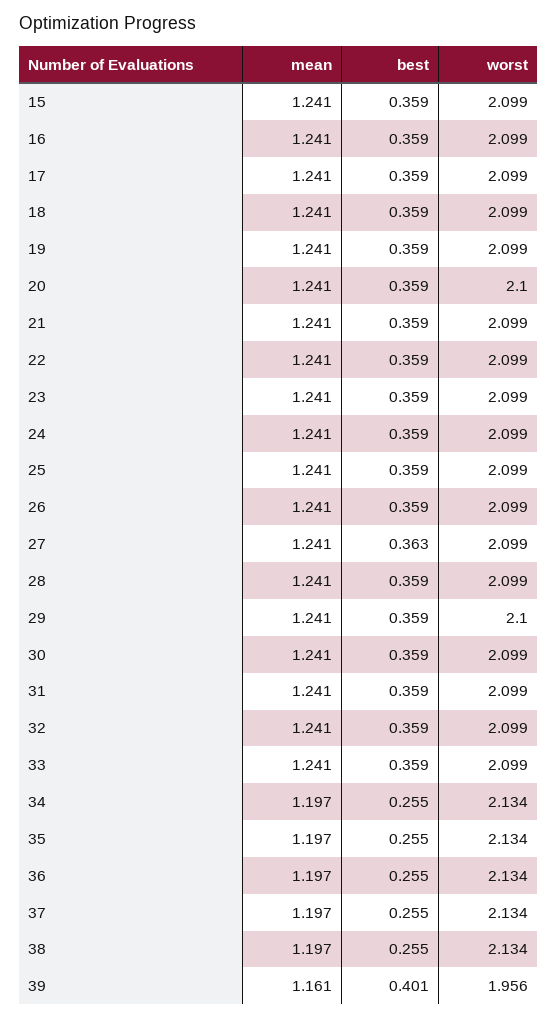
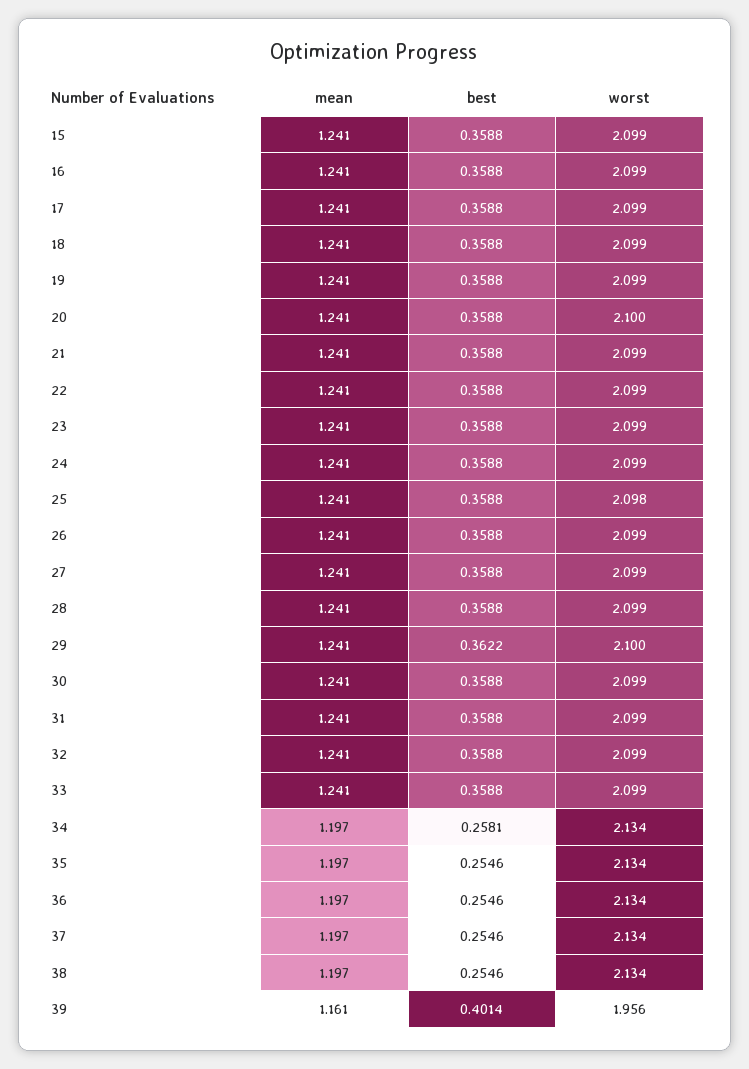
worst, 25: 2.099 -> 2.098
best, 27: 0.363 -> 0.3588
best, 29: 0.359 -> 0.3622
best, 34: 0.255 -> 0.2581

